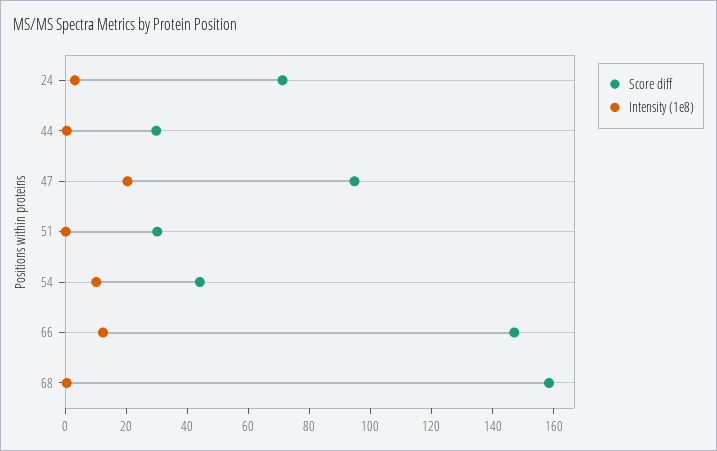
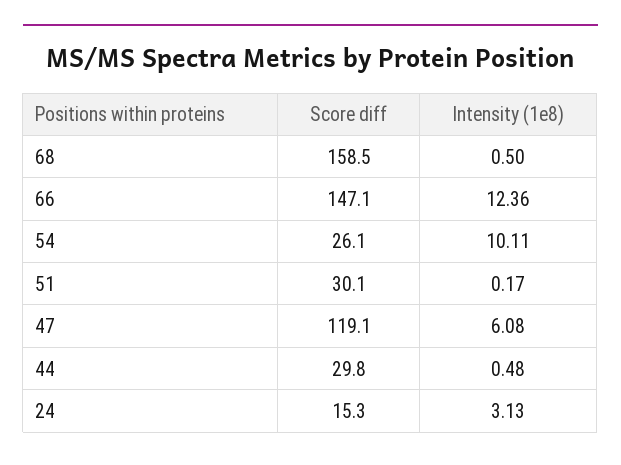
Score diff, 24: 70 -> 15.3
Score diff, 47: 95 -> 119.1
Intensity (1e8), 47: 20 -> 6.08
Score diff, 54: 45 -> 26.1

